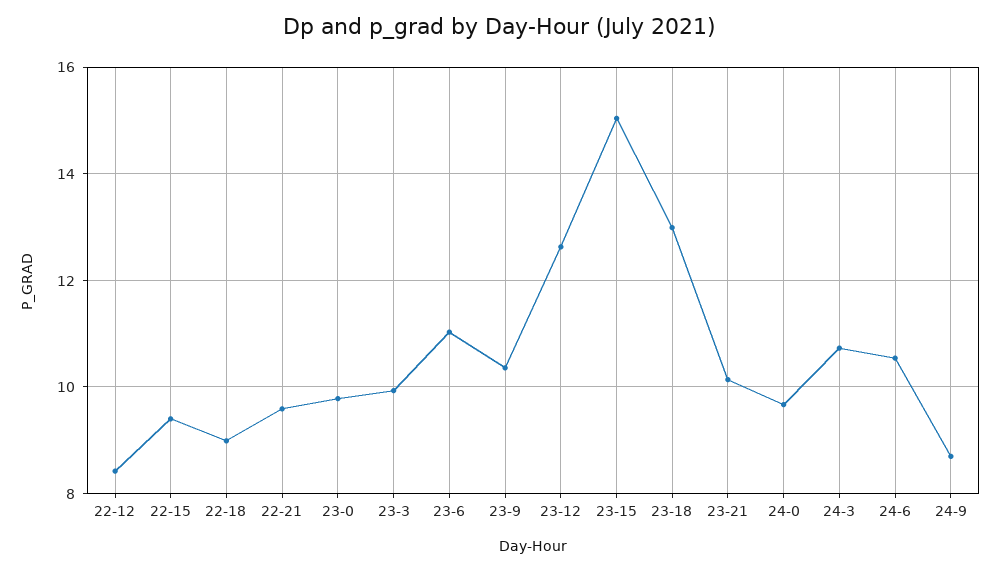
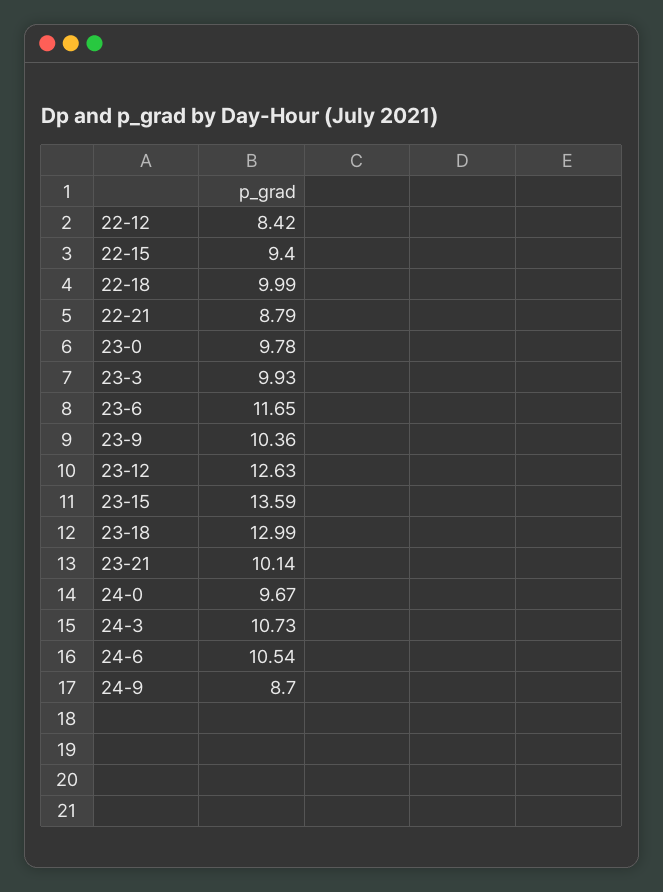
22-18: 9 -> 9.99
22-21: 9.6 -> 8.79
23-6: 11 -> 11.65
23-15: 15 -> 13.59

